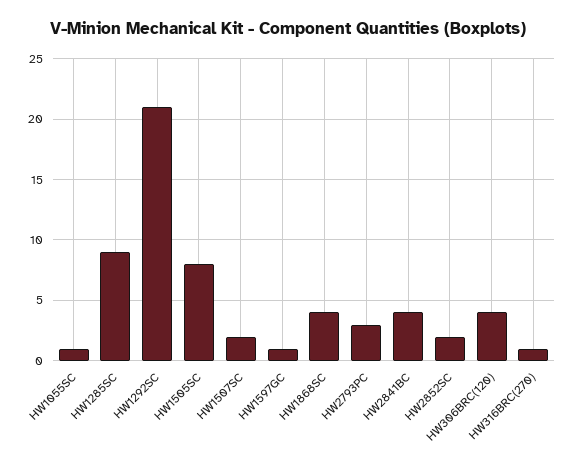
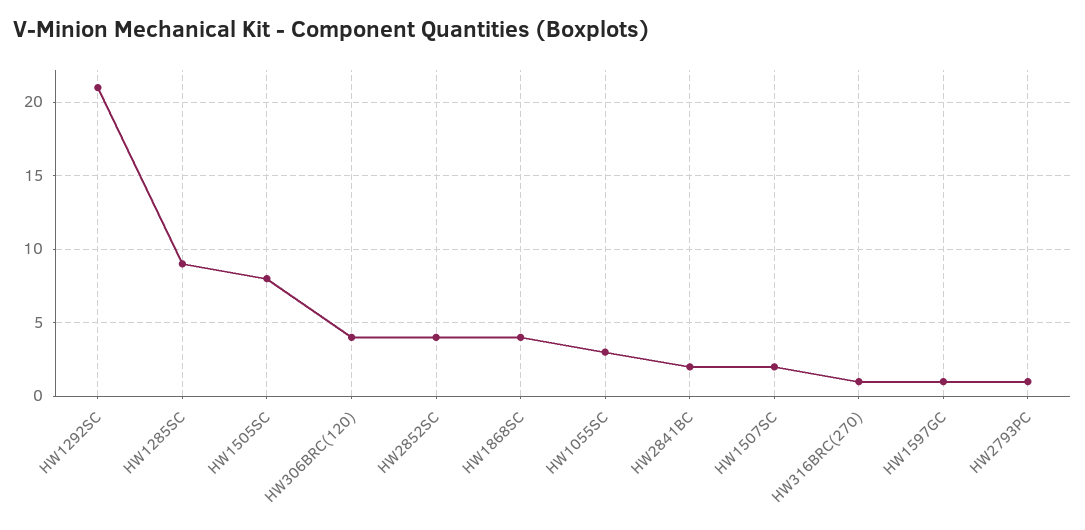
HW1055SC: 1 -> 3
HW2793PC: 3 -> 1
HW2841BC: 4 -> 2
HW2852SC: 2 -> 4

